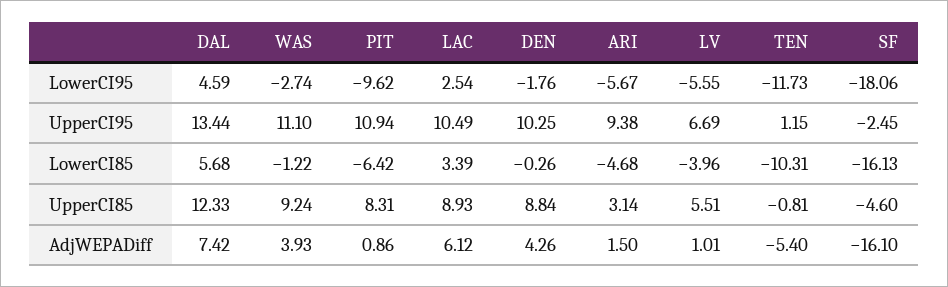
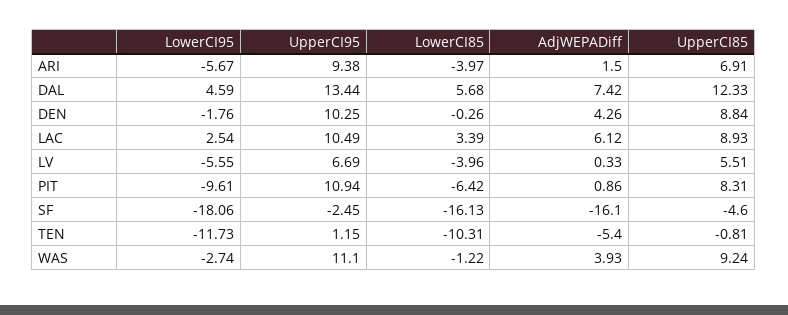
PIT, LowerCI95: -9.62 -> -9.61
ARI, LowerCI85: -4.68 -> -3.97
ARI, UpperCI85: 3.14 -> 6.91
LV, AdjWEPADiff: 1.01 -> 0.33

